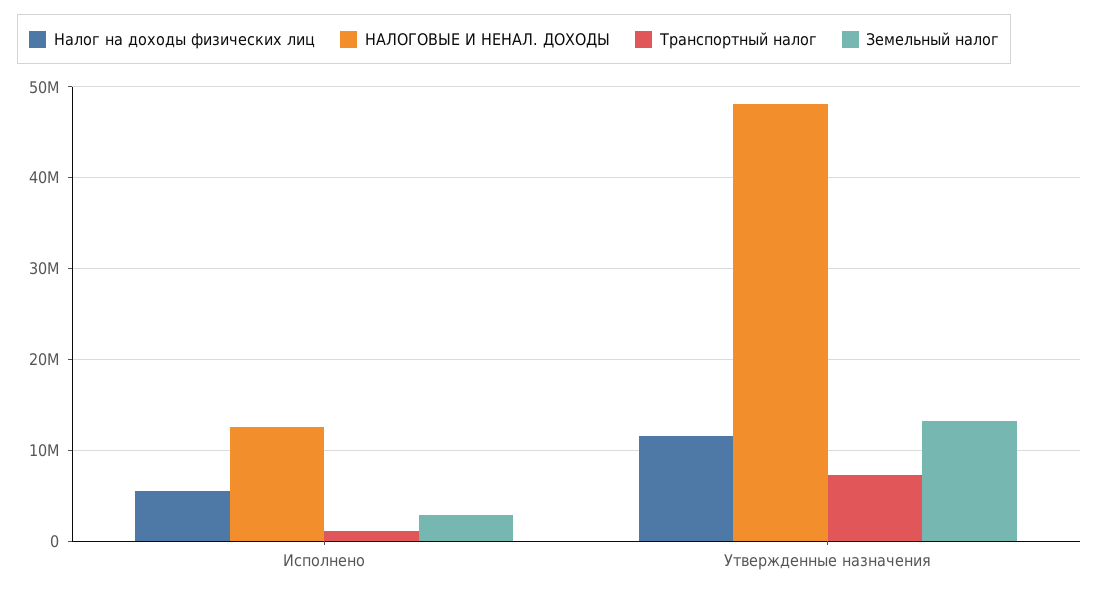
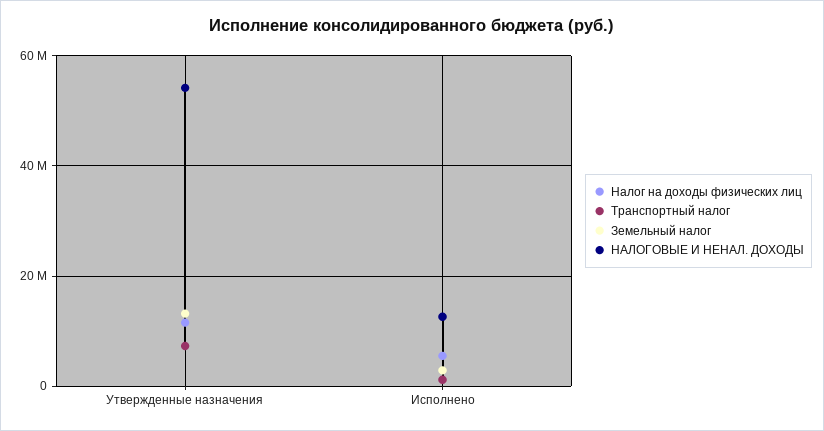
НАЛОГОВЫЕ И НЕНАЛ. ДОХОДЫ, Утвержденные назначения: 48000000 -> 54000000

